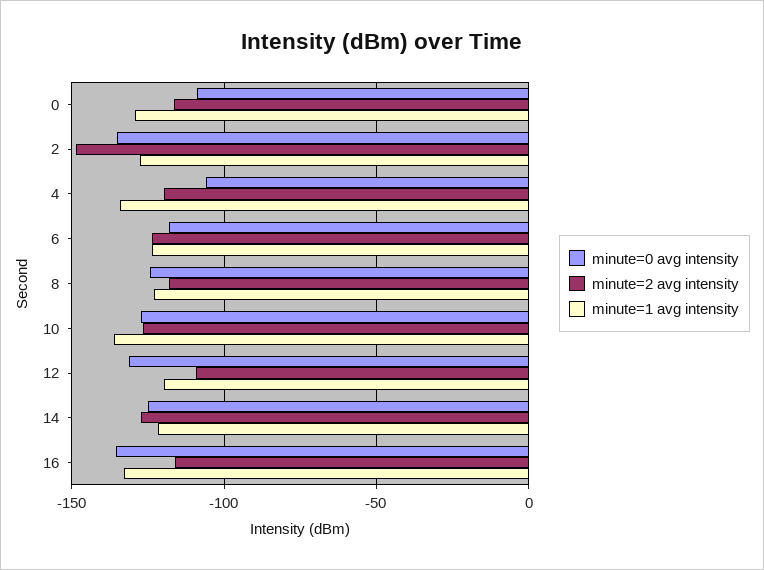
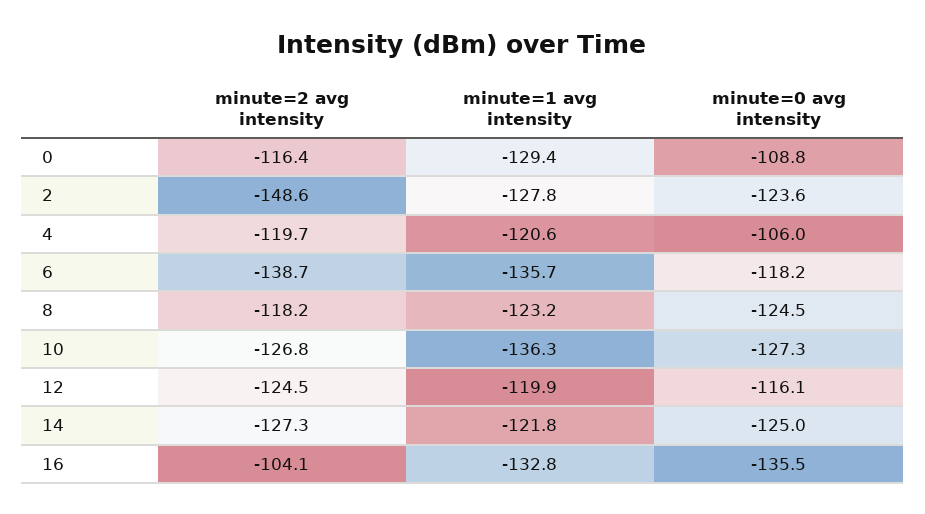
minute=0 avg intensity, 2: -135 -> -123.6
minute=1 avg intensity, 4: -135 -> -120.6
minute=2 avg intensity, 6: -125 -> -138.7
minute=1 avg intensity, 6: -125 -> -135.7
minute=0 avg intensity, 12: -130 -> -116.1
minute=2 avg intensity, 12: -110 -> -124.5
minute=2 avg intensity, 16: -115 -> -104.1

